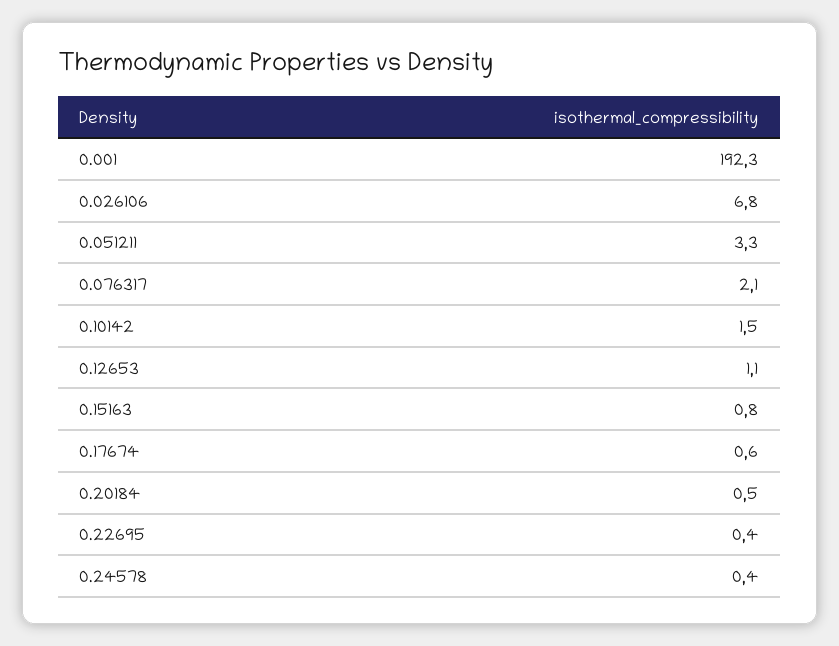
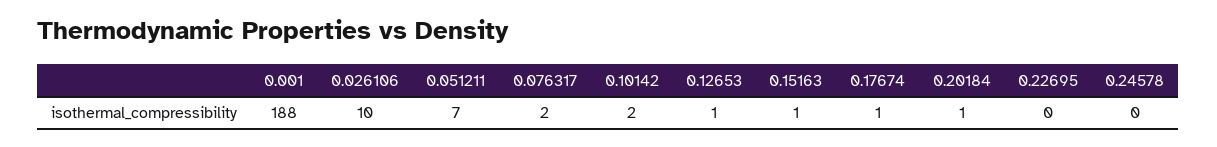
0.001: 192.3 -> 188
0.026106: 6.8 -> 10
0.051211: 3.3 -> 7

